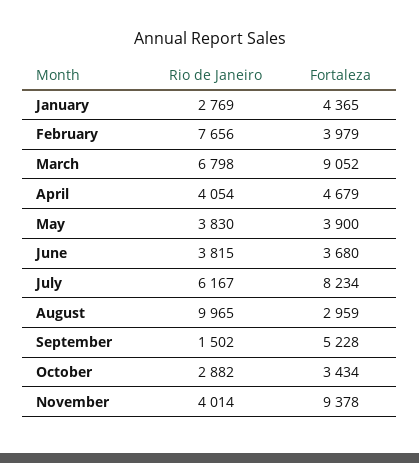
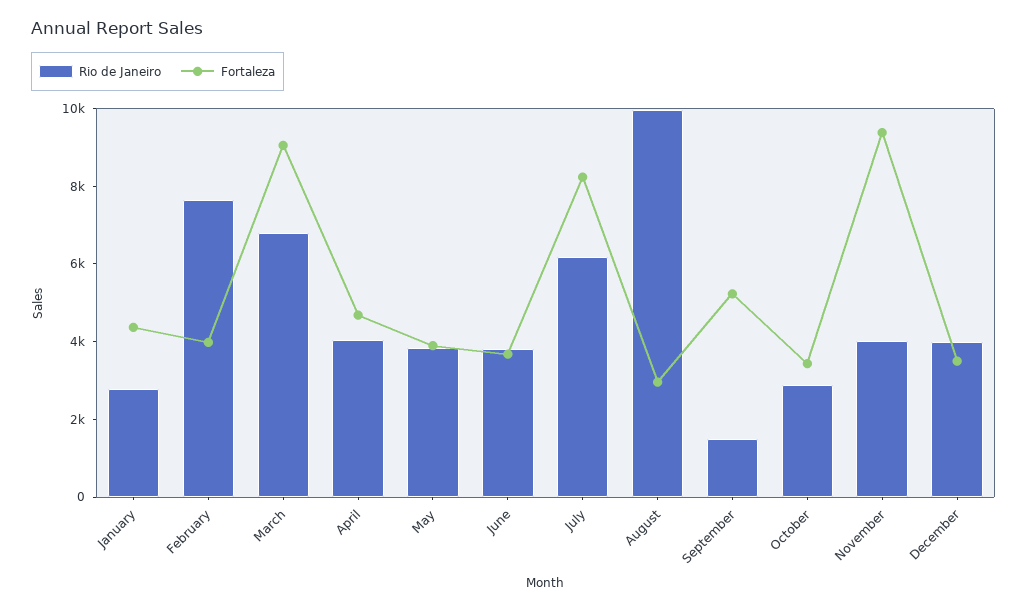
Rio de Janeiro, December: none -> 4000
Fortaleza, December: none -> 3500

